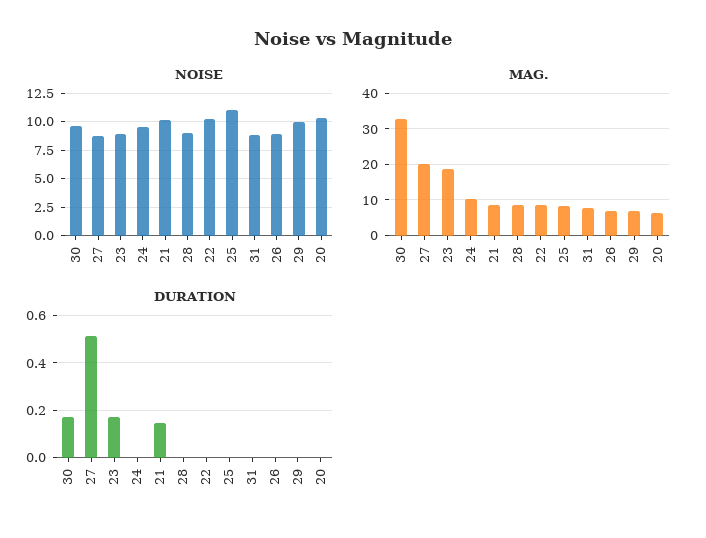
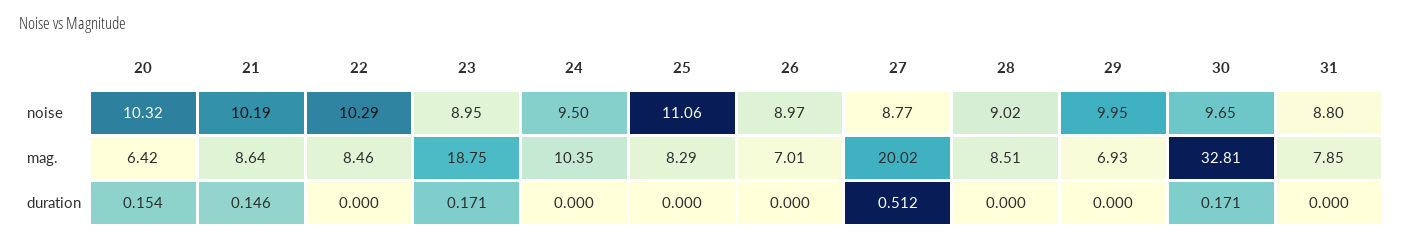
DURATION, 20: 0 -> 0.154

